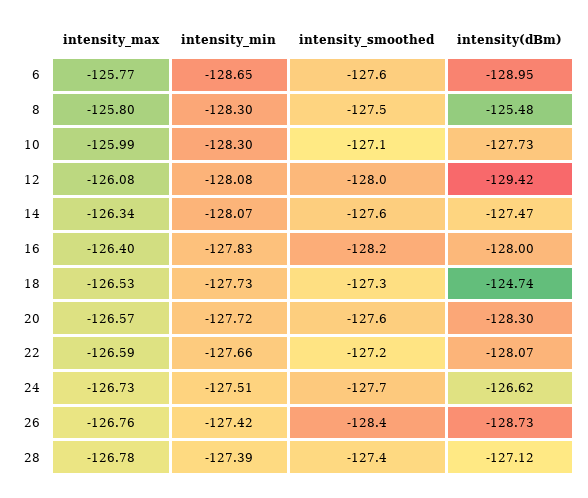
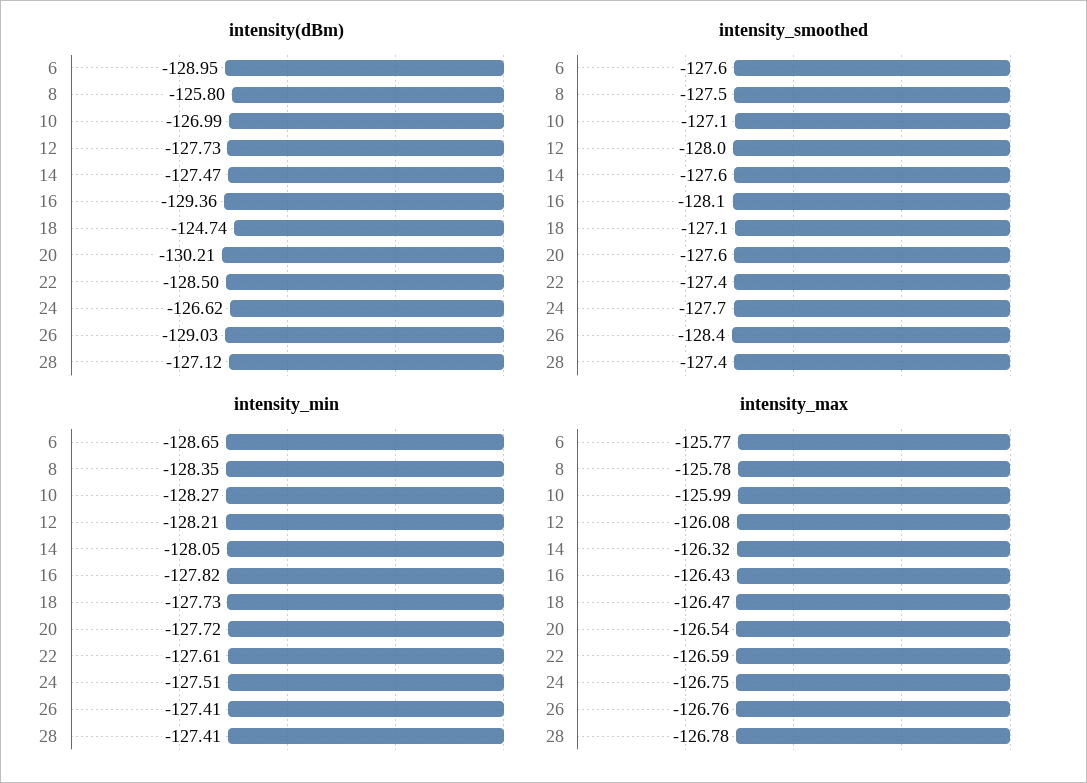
intensity_max, 8: -125.8 -> -125.78
intensity_min, 8: -128.3 -> -128.35
intensity(dBm), 8: -125.48 -> -125.8
intensity_min, 10: -128.3 -> -128.27
intensity(dBm), 10: -127.73 -> -126.99
intensity_min, 12: -128.08 -> -128.21
intensity(dBm), 12: -129.42 -> -127.73
intensity_max, 14: -126.34 -> -126.32
intensity_min, 14: -128.07 -> -128.05
intensity_max, 16: -126.4 -> -126.43
intensity_min, 16: -127.83 -> -127.82
intensity_smoothed, 16: -128.2 -> -128.1
intensity(dBm), 16: -128 -> -129.36
intensity_max, 18: -126.53 -> -126.47
intensity_smoothed, 18: -127.3 -> -127.1
intensity_max, 20: -126.57 -> -126.54
intensity(dBm), 20: -128.3 -> -130.21
intensity_min, 22: -127.66 -> -127.61
intensity_smoothed, 22: -127.2 -> -127.4
intensity(dBm), 22: -128.07 -> -128.5
intensity_max, 24: -126.73 -> -126.75
intensity_min, 26: -127.42 -> -127.41
intensity(dBm), 26: -128.73 -> -129.03
intensity_min, 28: -127.39 -> -127.41

